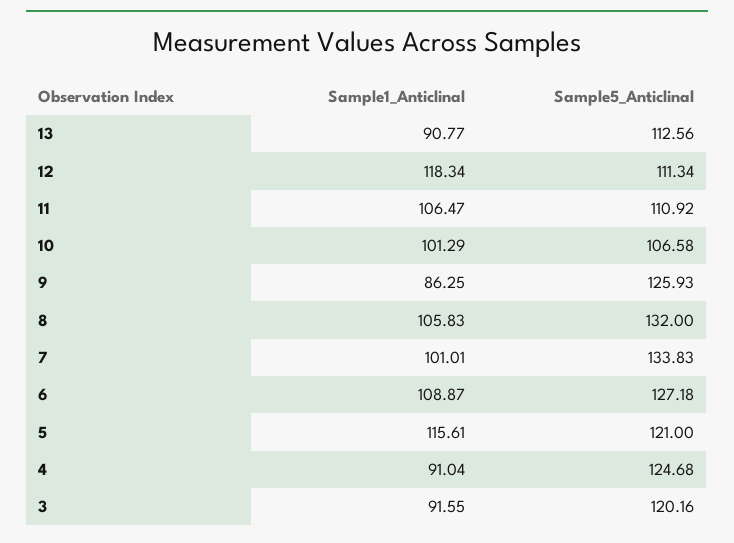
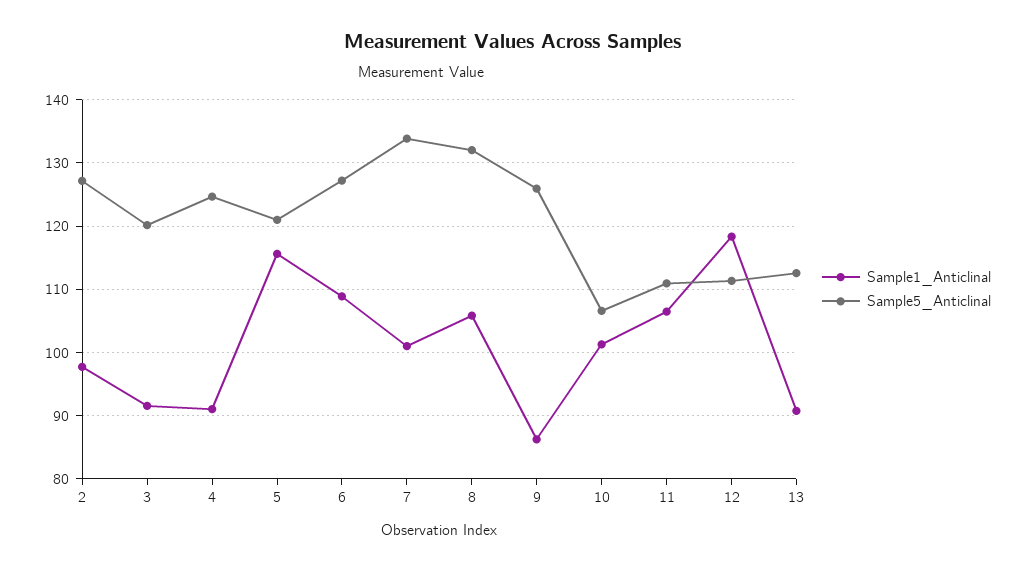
Sample1_Anticlinal, 2: none -> 98
Sample5_Anticlinal, 2: none -> 127

